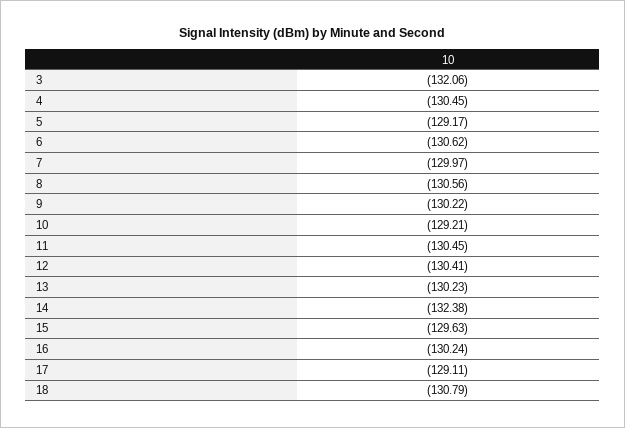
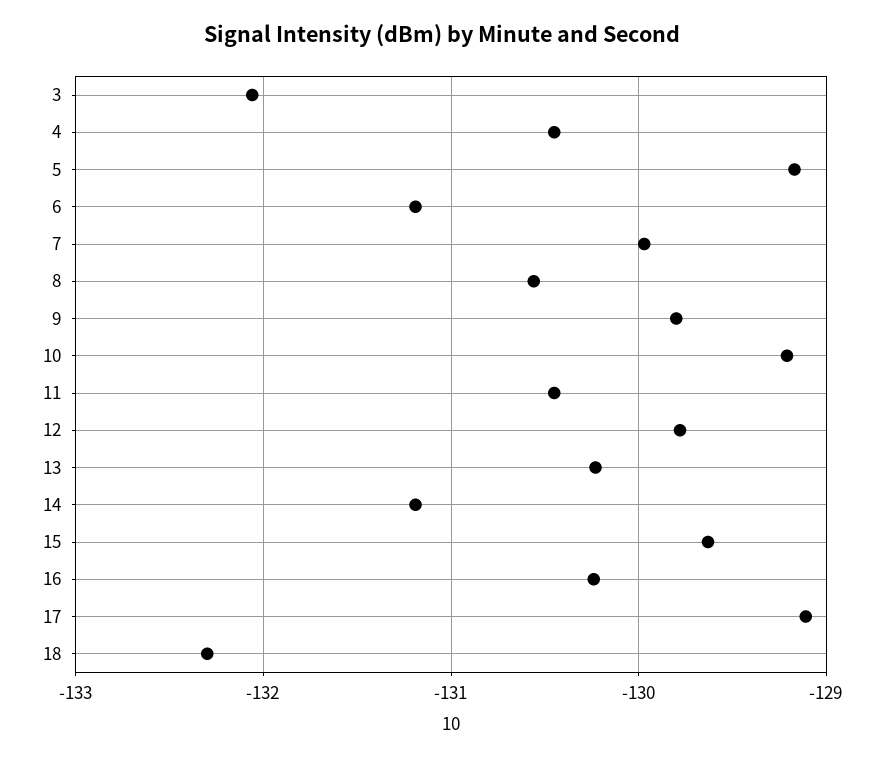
6: -130.62 -> -131.2
9: -130.22 -> -129.8
12: -130.41 -> -129.8
14: -132.38 -> -131.2
18: -130.79 -> -132.3

